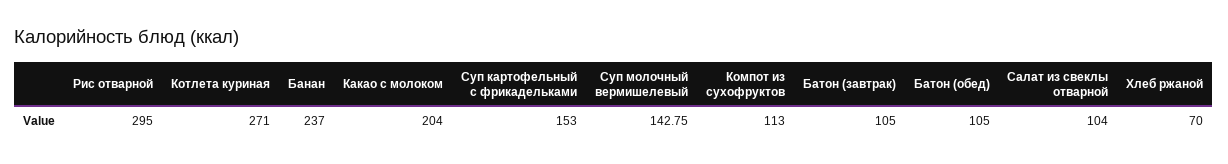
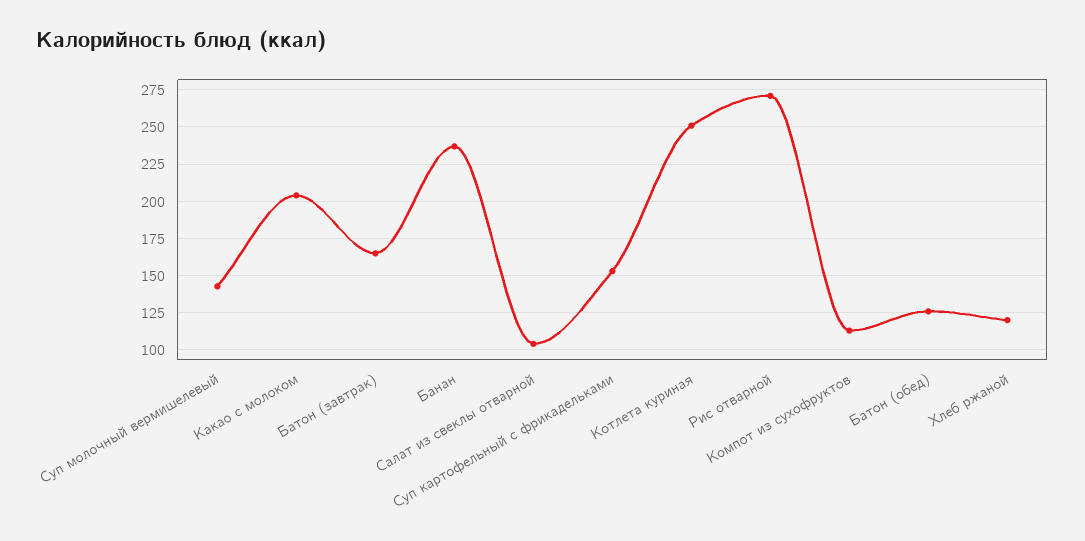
Рис отварной: 295 -> 270
Котлета куриная: 271 -> 250
Батон (завтрак): 105 -> 165
Батон (обед): 105 -> 125
Хлеб ржаной: 70 -> 120

